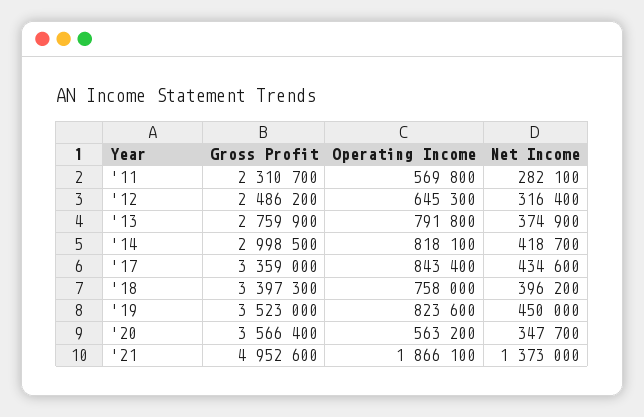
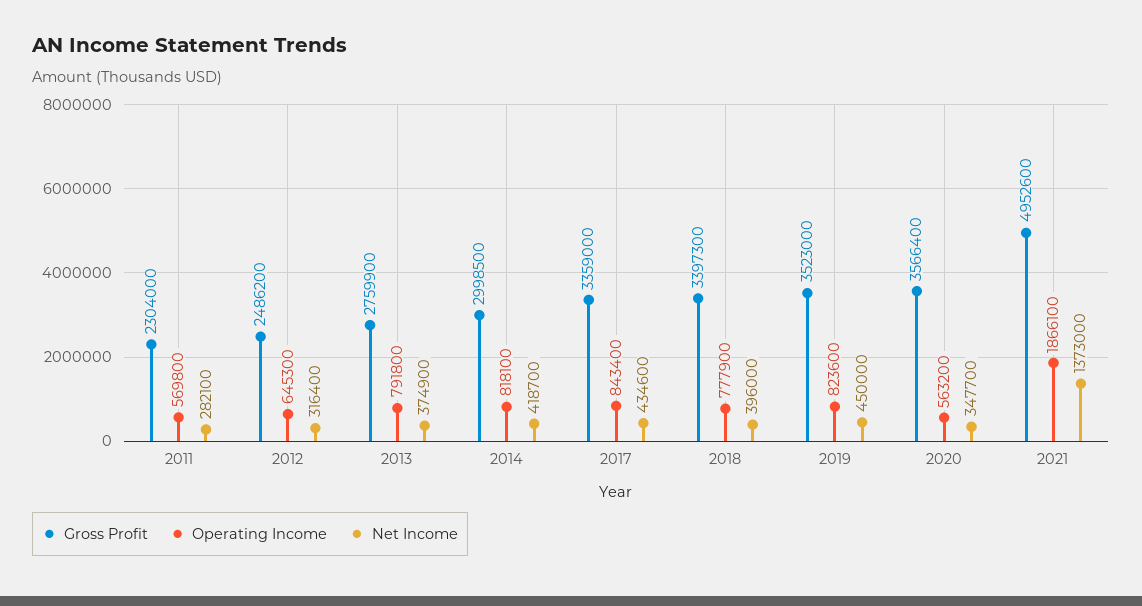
Gross Profit, '11: 2310700 -> 2304000
Operating Income, '18: 758000 -> 777900
Net Income, '18: 396200 -> 396000

